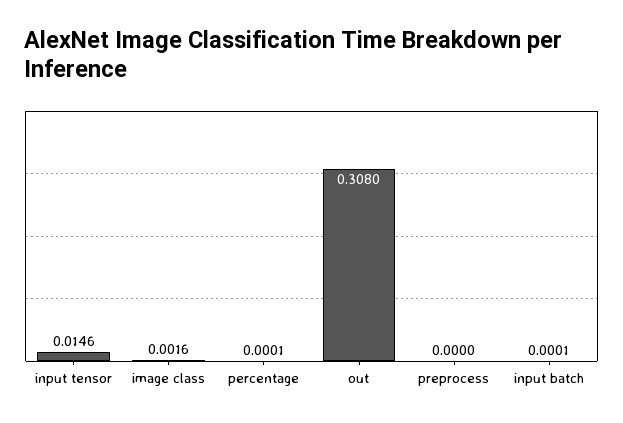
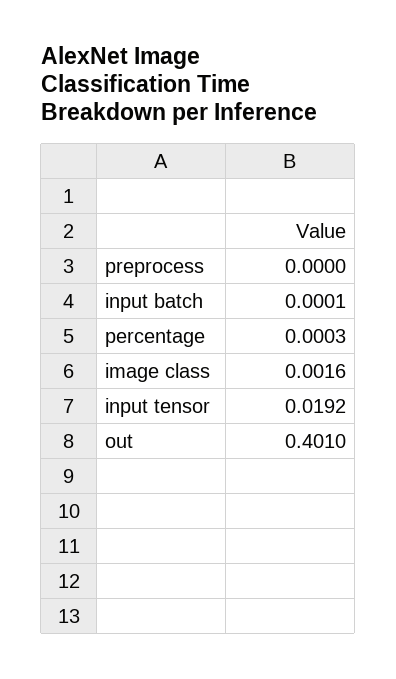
input tensor: 0.0146 -> 0.0192
percentage: 0.0001 -> 0.0003
out: 0.308 -> 0.401

